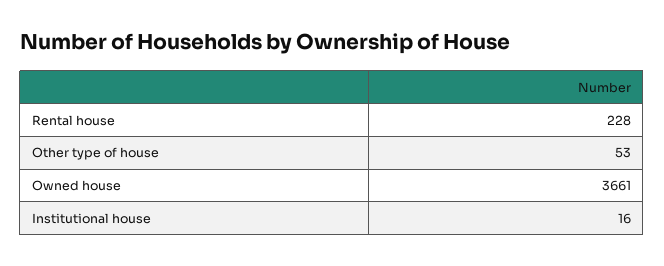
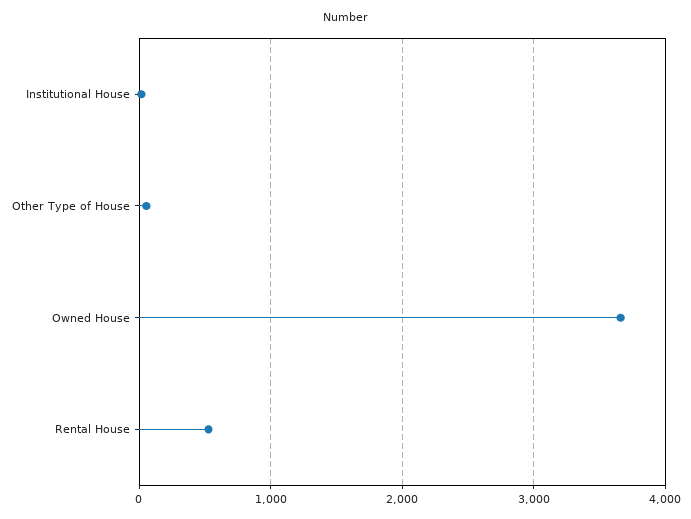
Rental house: 228 -> 500

